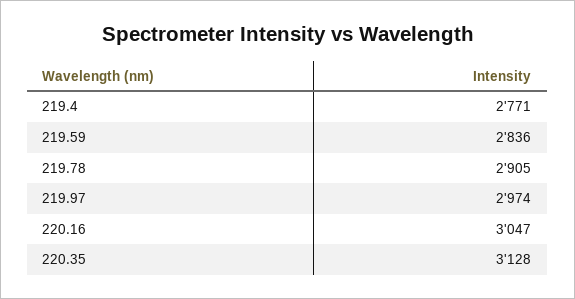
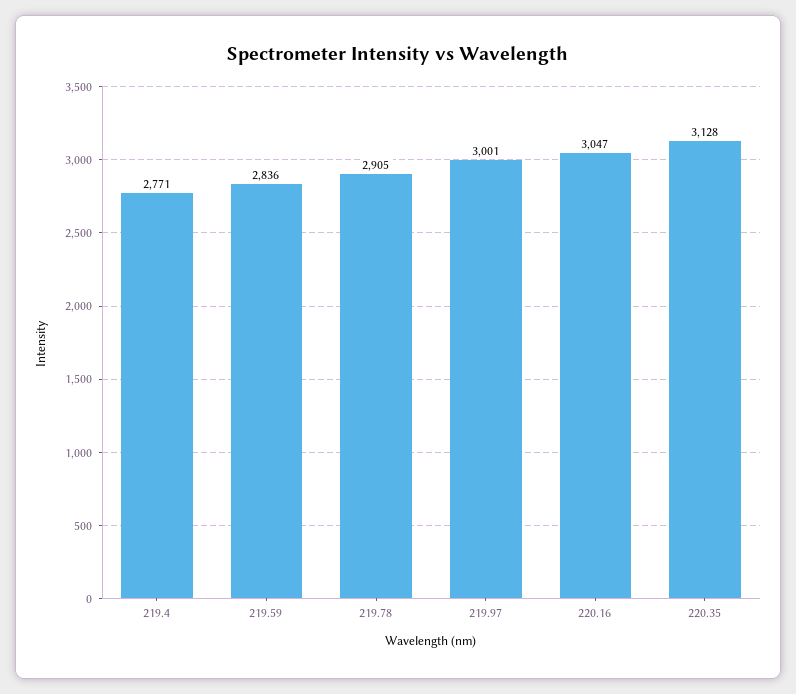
219.97: 2974 -> 3001

